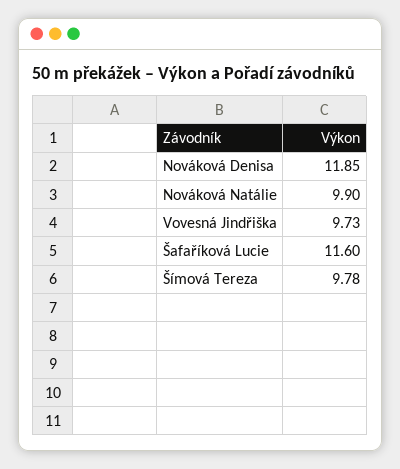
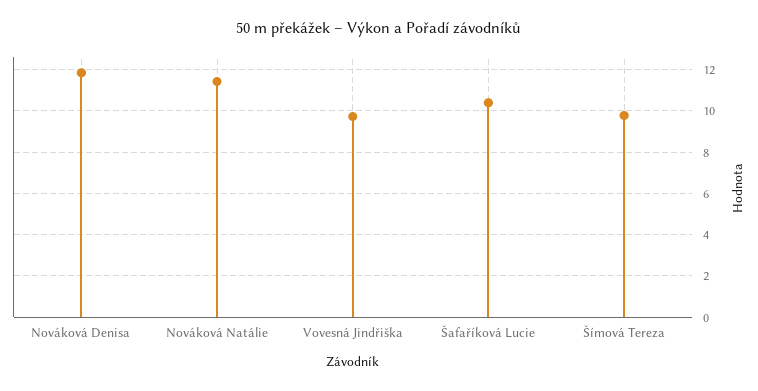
Nováková Natálie: 9.9 -> 11.5
Šafaříková Lucie: 11.6 -> 10.5

